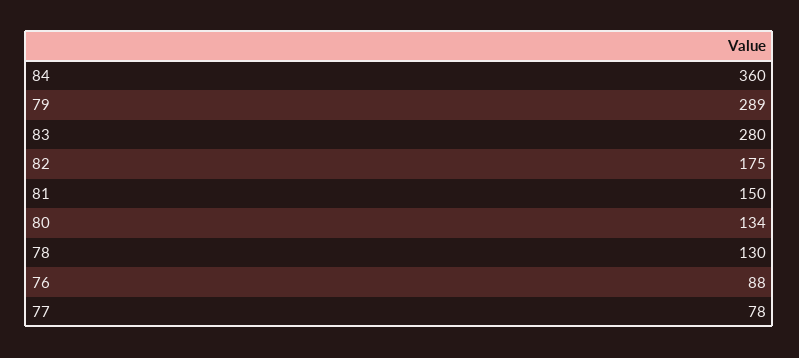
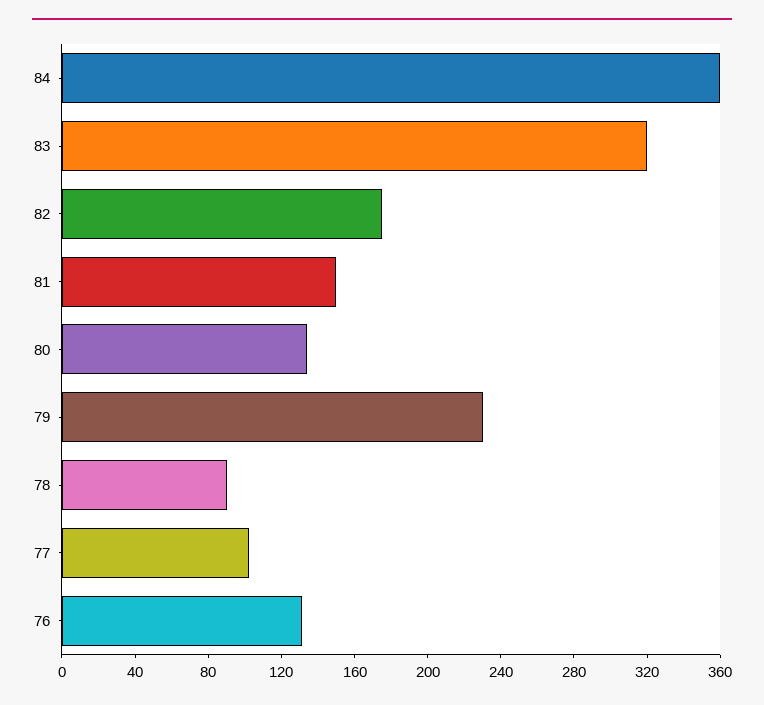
79: 289 -> 230
83: 280 -> 320
78: 130 -> 90
76: 88 -> 130
77: 78 -> 100

